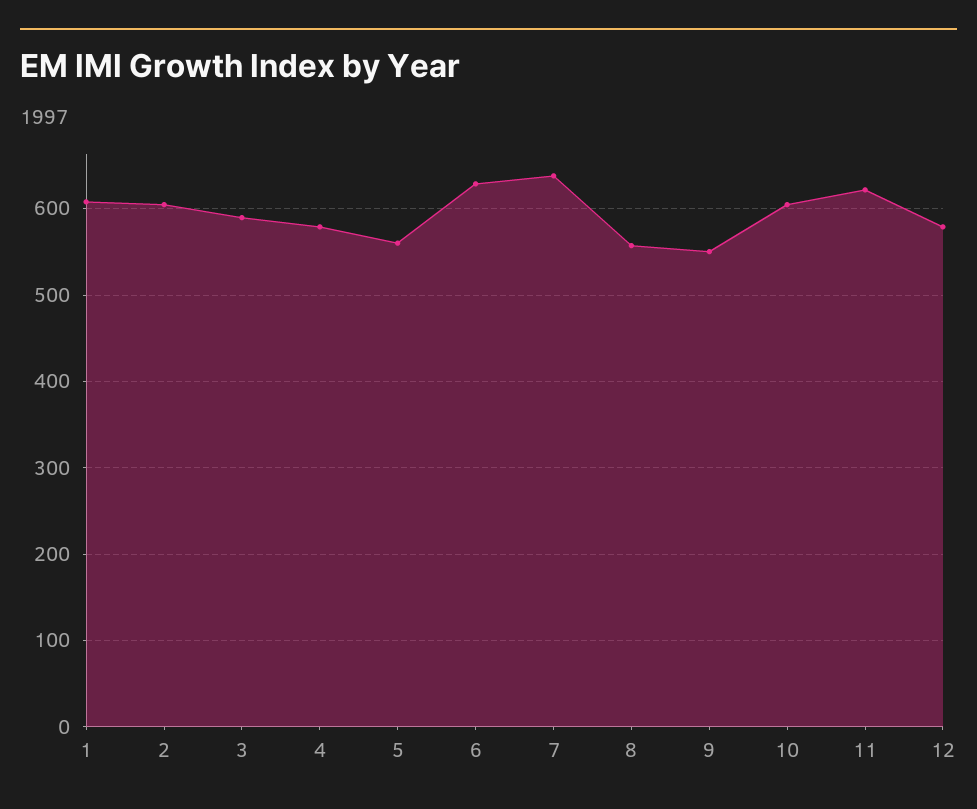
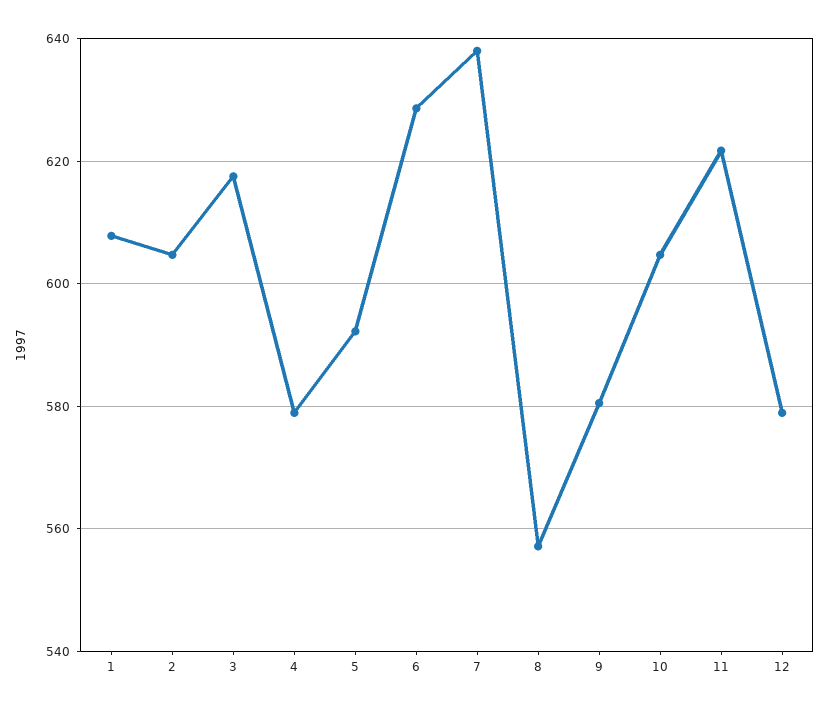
3: 590 -> 618
5: 560 -> 592
9: 550 -> 580

